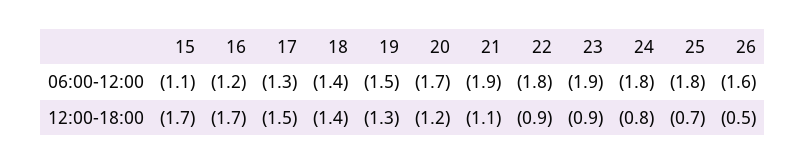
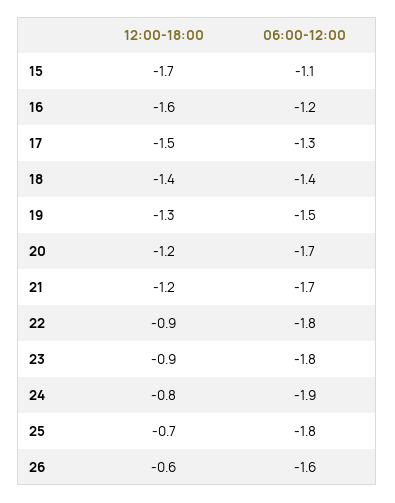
21, 06:00-12:00: -1.9 -> -1.7
23, 06:00-12:00: -1.9 -> -1.8
24, 06:00-12:00: -1.8 -> -1.9
16, 12:00-18:00: -1.7 -> -1.6
21, 12:00-18:00: -1.1 -> -1.2
26, 12:00-18:00: -0.5 -> -0.6

